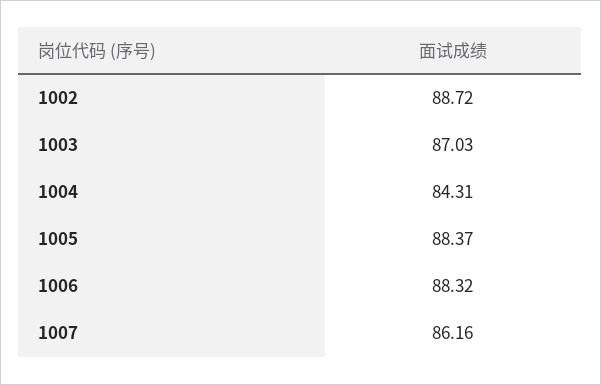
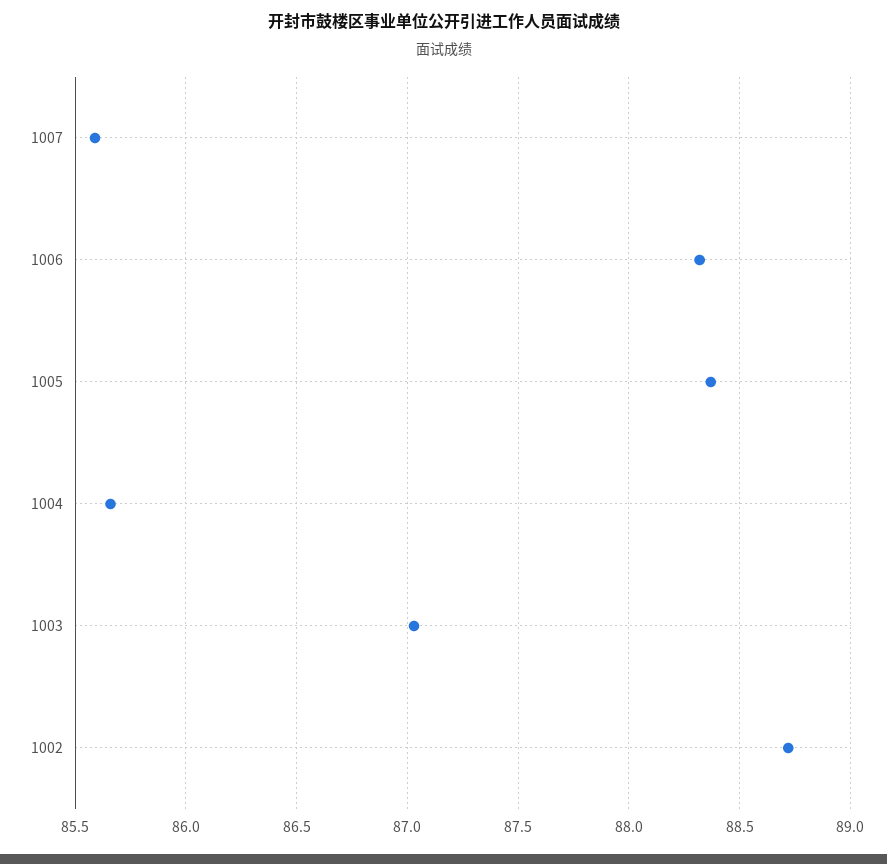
1004: 84.31 -> 85.65
1007: 86.16 -> 85.6

